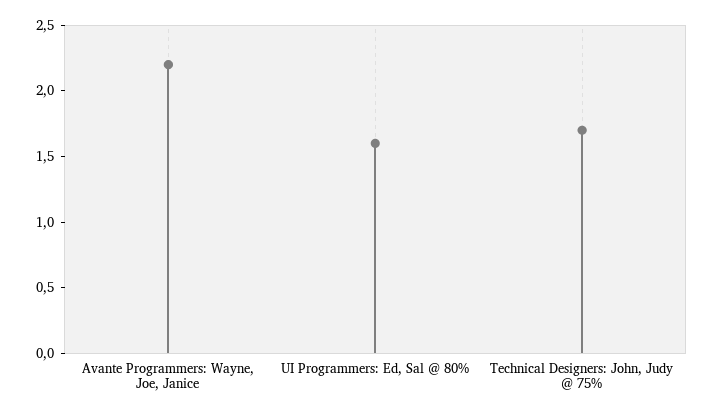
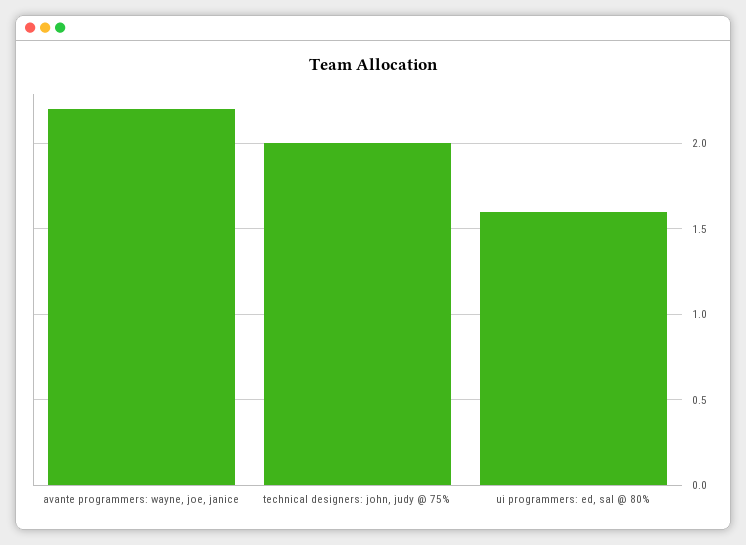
Technical Designers: John, Judy @ 75%: 1.7 -> 2

